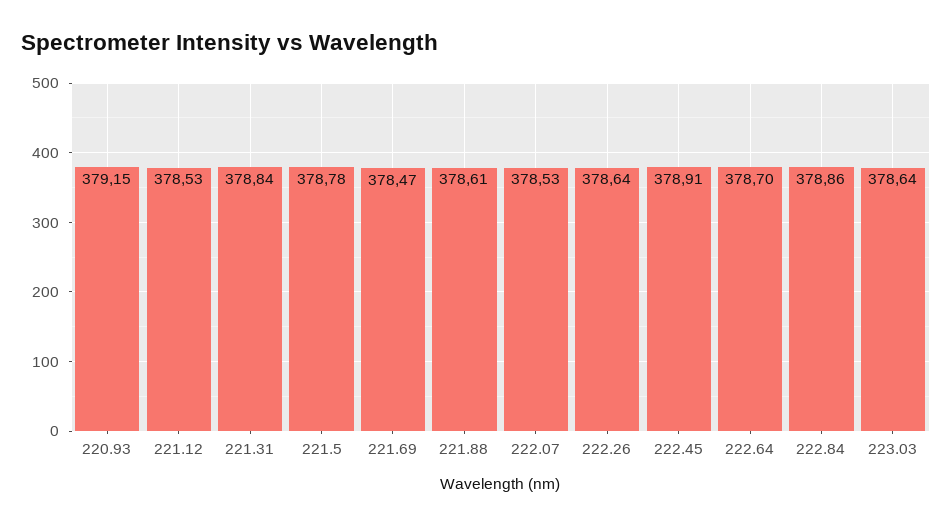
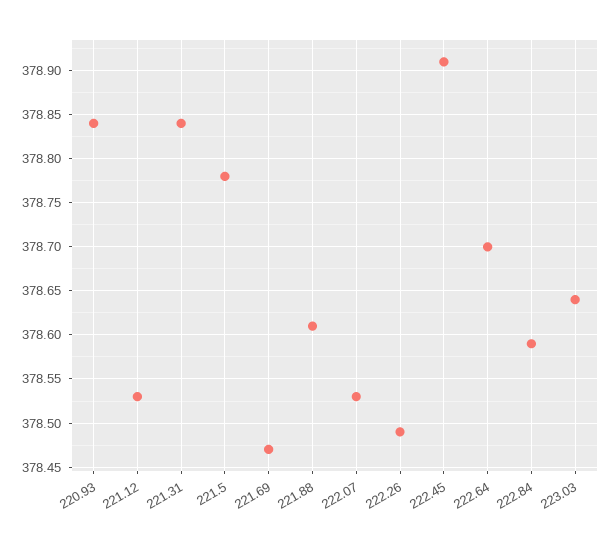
220.93: 379.15 -> 378.84
222.26: 378.64 -> 378.49
222.84: 378.86 -> 378.59

